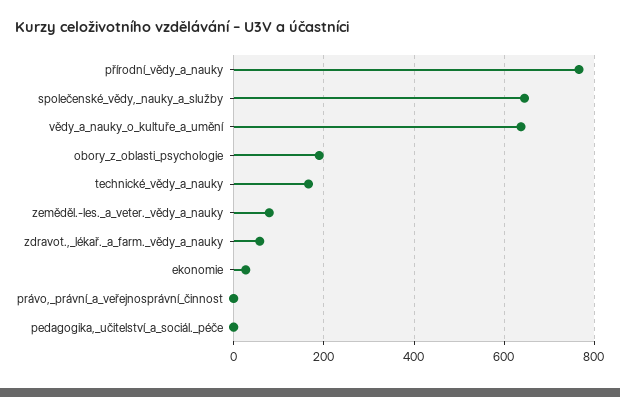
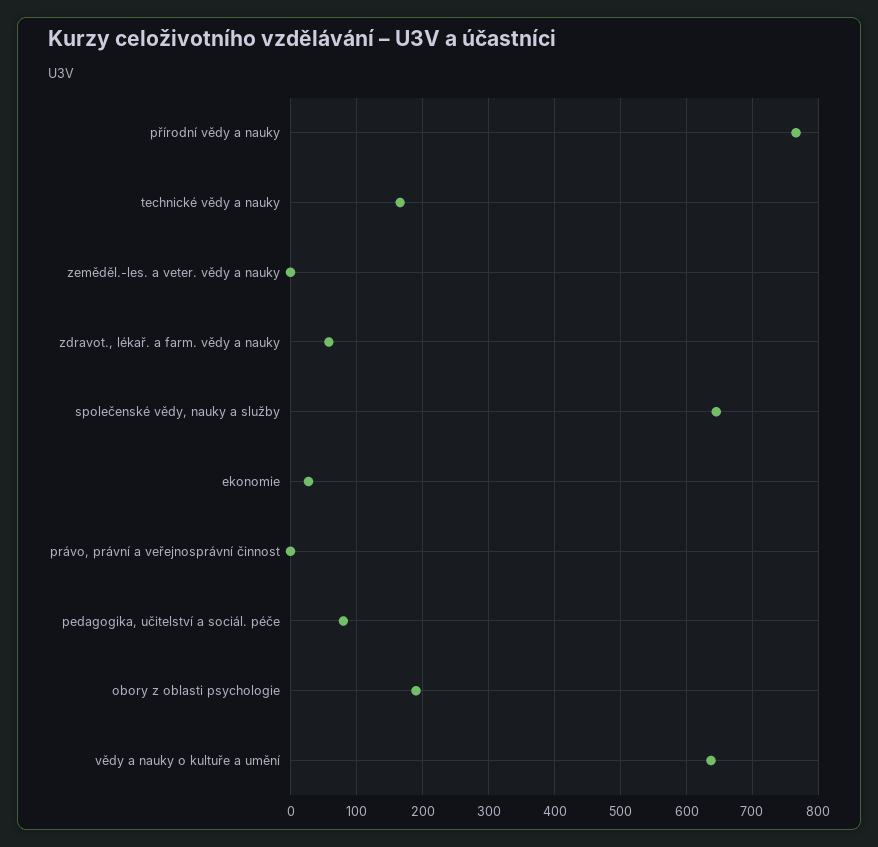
zeměděl.-les._a_veter._vědy_a_nauky: 80 -> 0
pedagogika,_učitelství_a_sociál._péče: 0 -> 80

